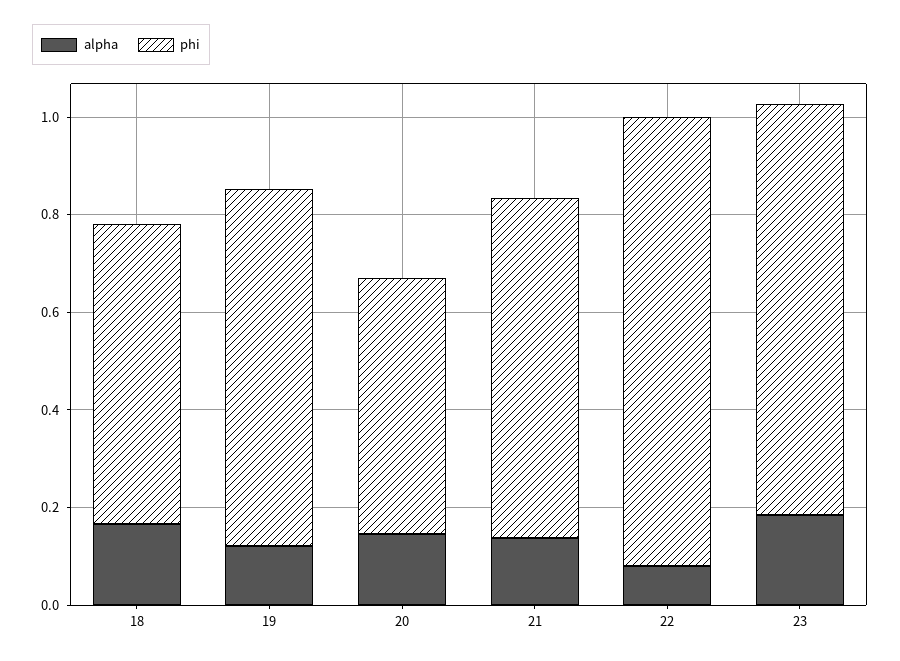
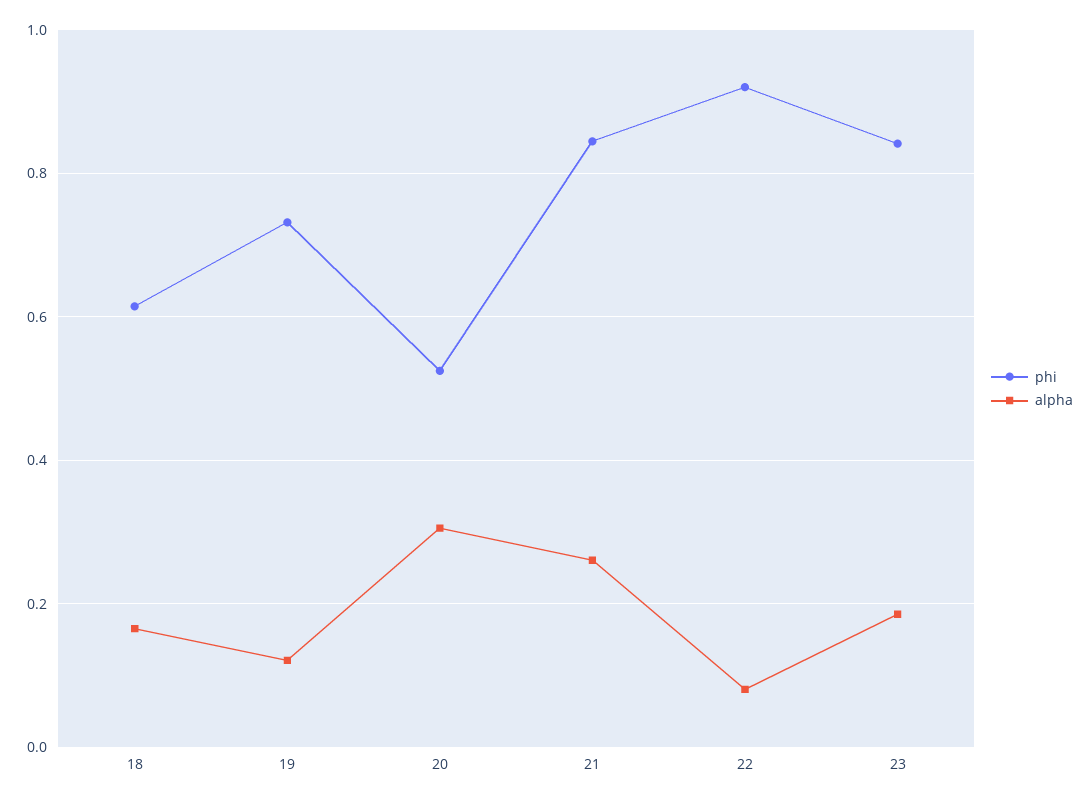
alpha, 20: 0.15 -> 0.3
alpha, 21: 0.15 -> 0.26
phi, 21: 0.7 -> 0.84

